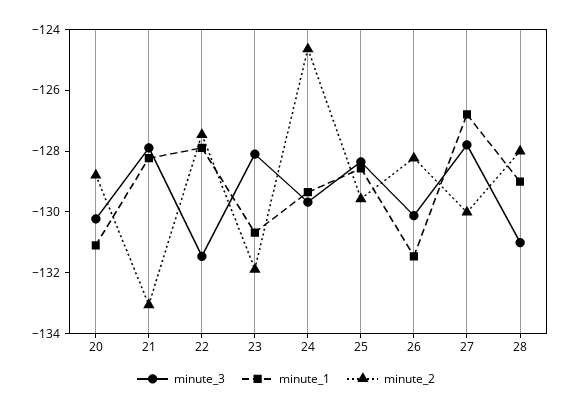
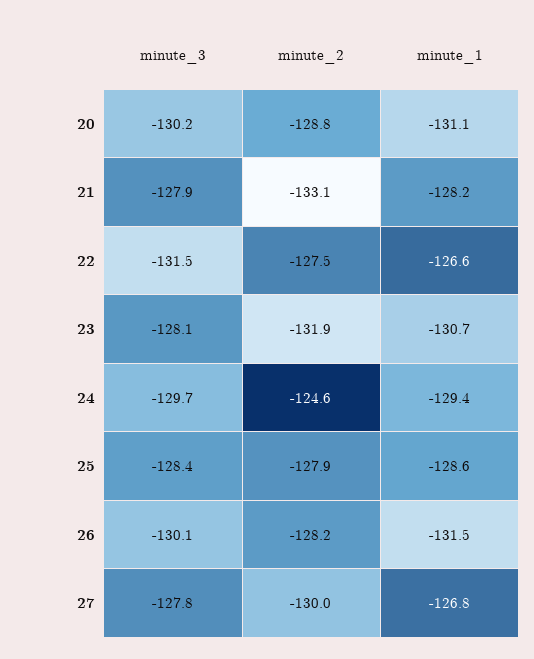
minute_1, 22: -128 -> -126.6
minute_2, 25: -129.5 -> -127.9
minute_3, 28: -131 -> none
minute_1, 28: -129 -> none
minute_2, 28: -128 -> none

